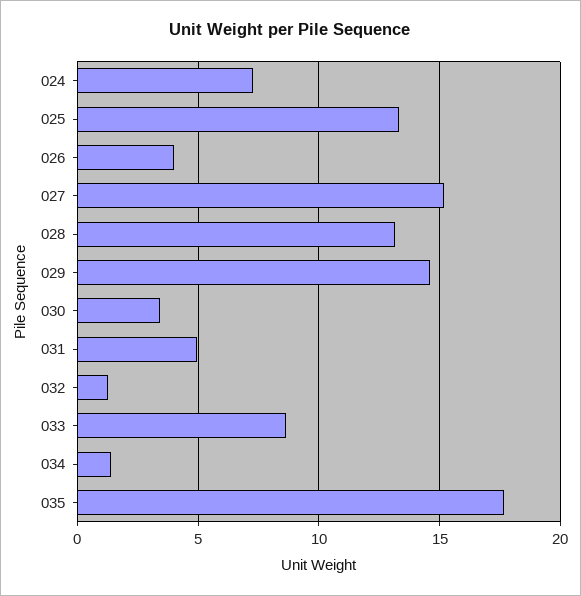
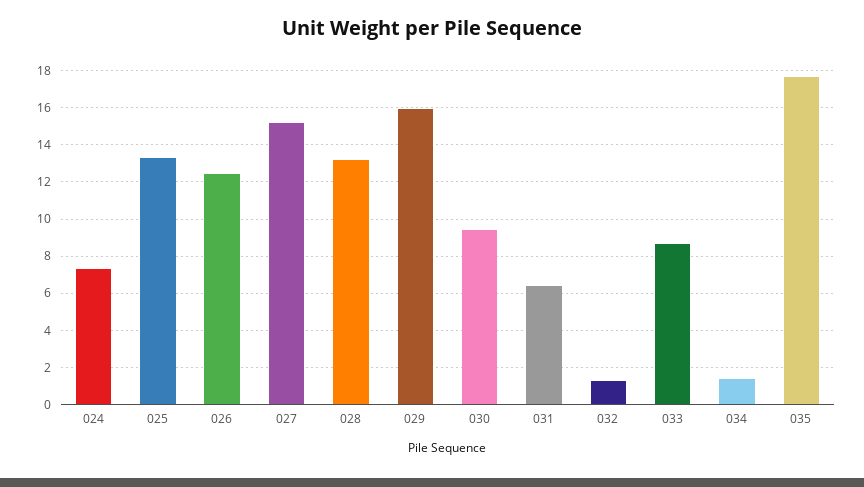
026: 4 -> 12.5
029: 14.5 -> 16
030: 3.5 -> 9.5
031: 5 -> 6.5

